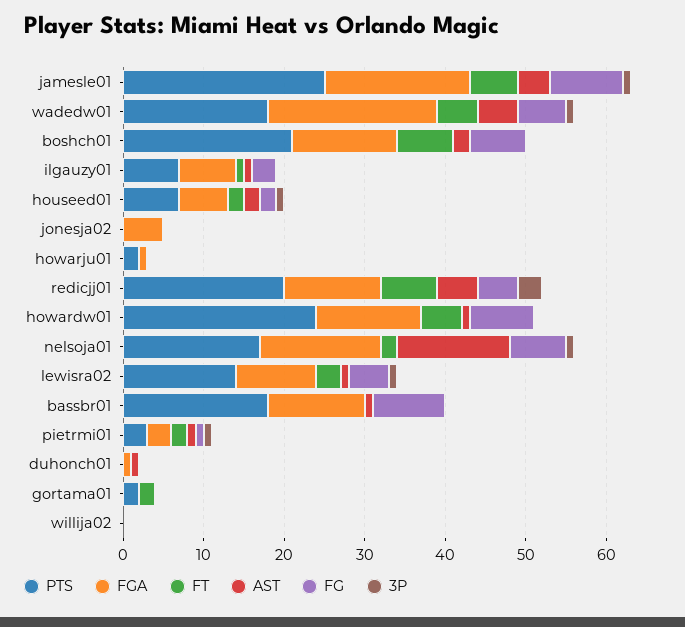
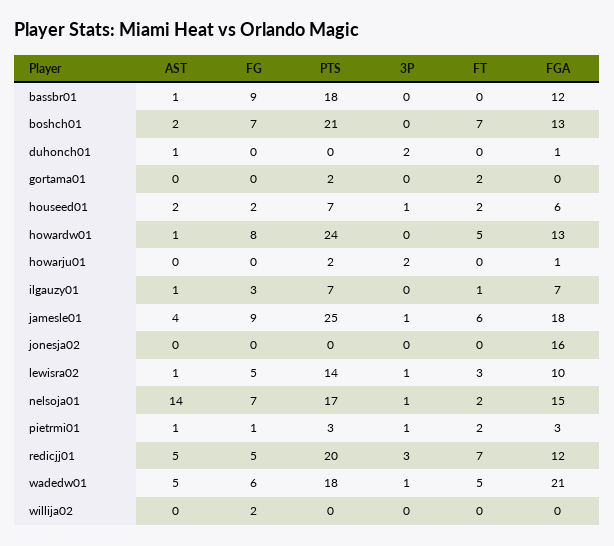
FGA, jonesja02: 5 -> 16
3P, howarju01: 0 -> 2
3P, duhonch01: 0 -> 2
FG, willija02: 0 -> 2

